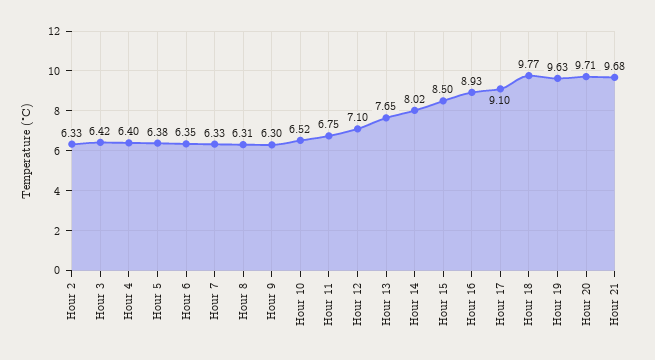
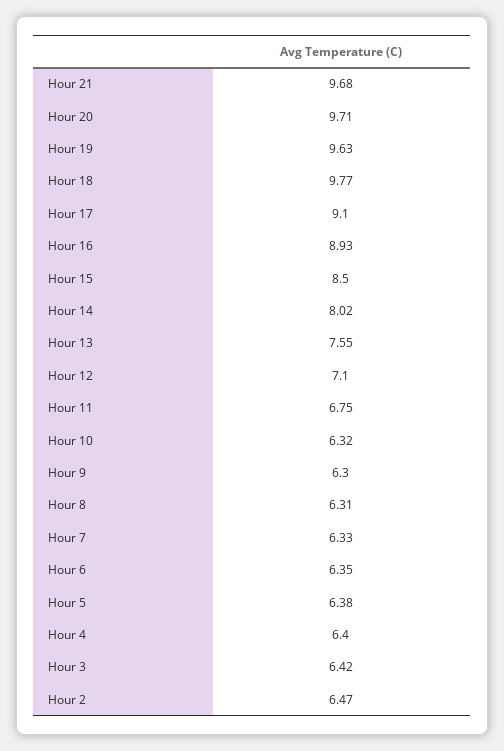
Hour 2: 6.33 -> 6.47
Hour 10: 6.52 -> 6.32
Hour 13: 7.65 -> 7.55

